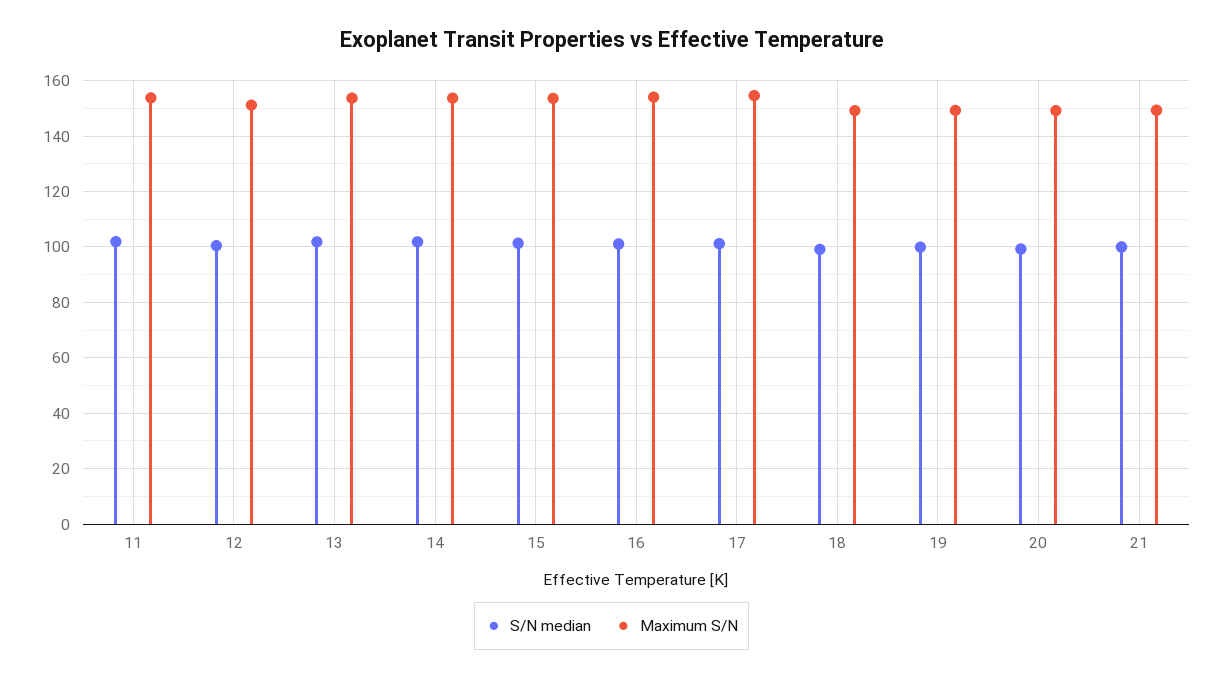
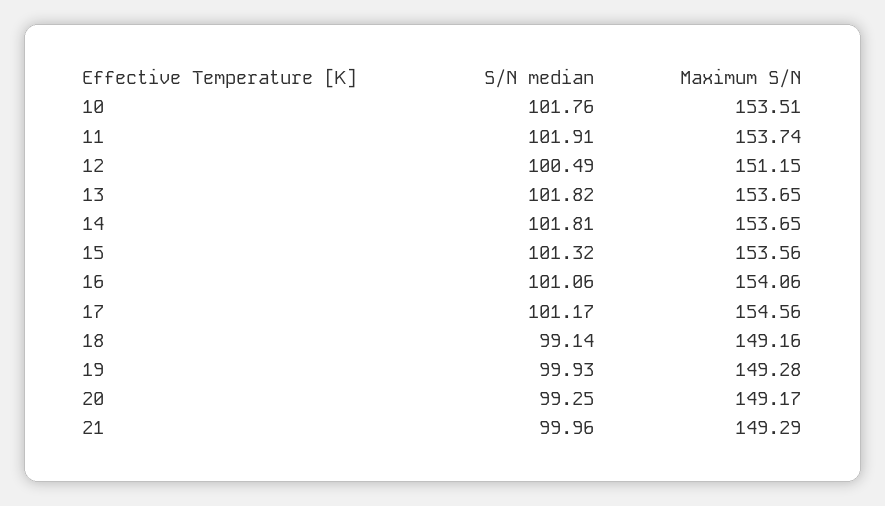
S/N median, 10: none -> 101.76
Maximum S/N, 10: none -> 153.51

